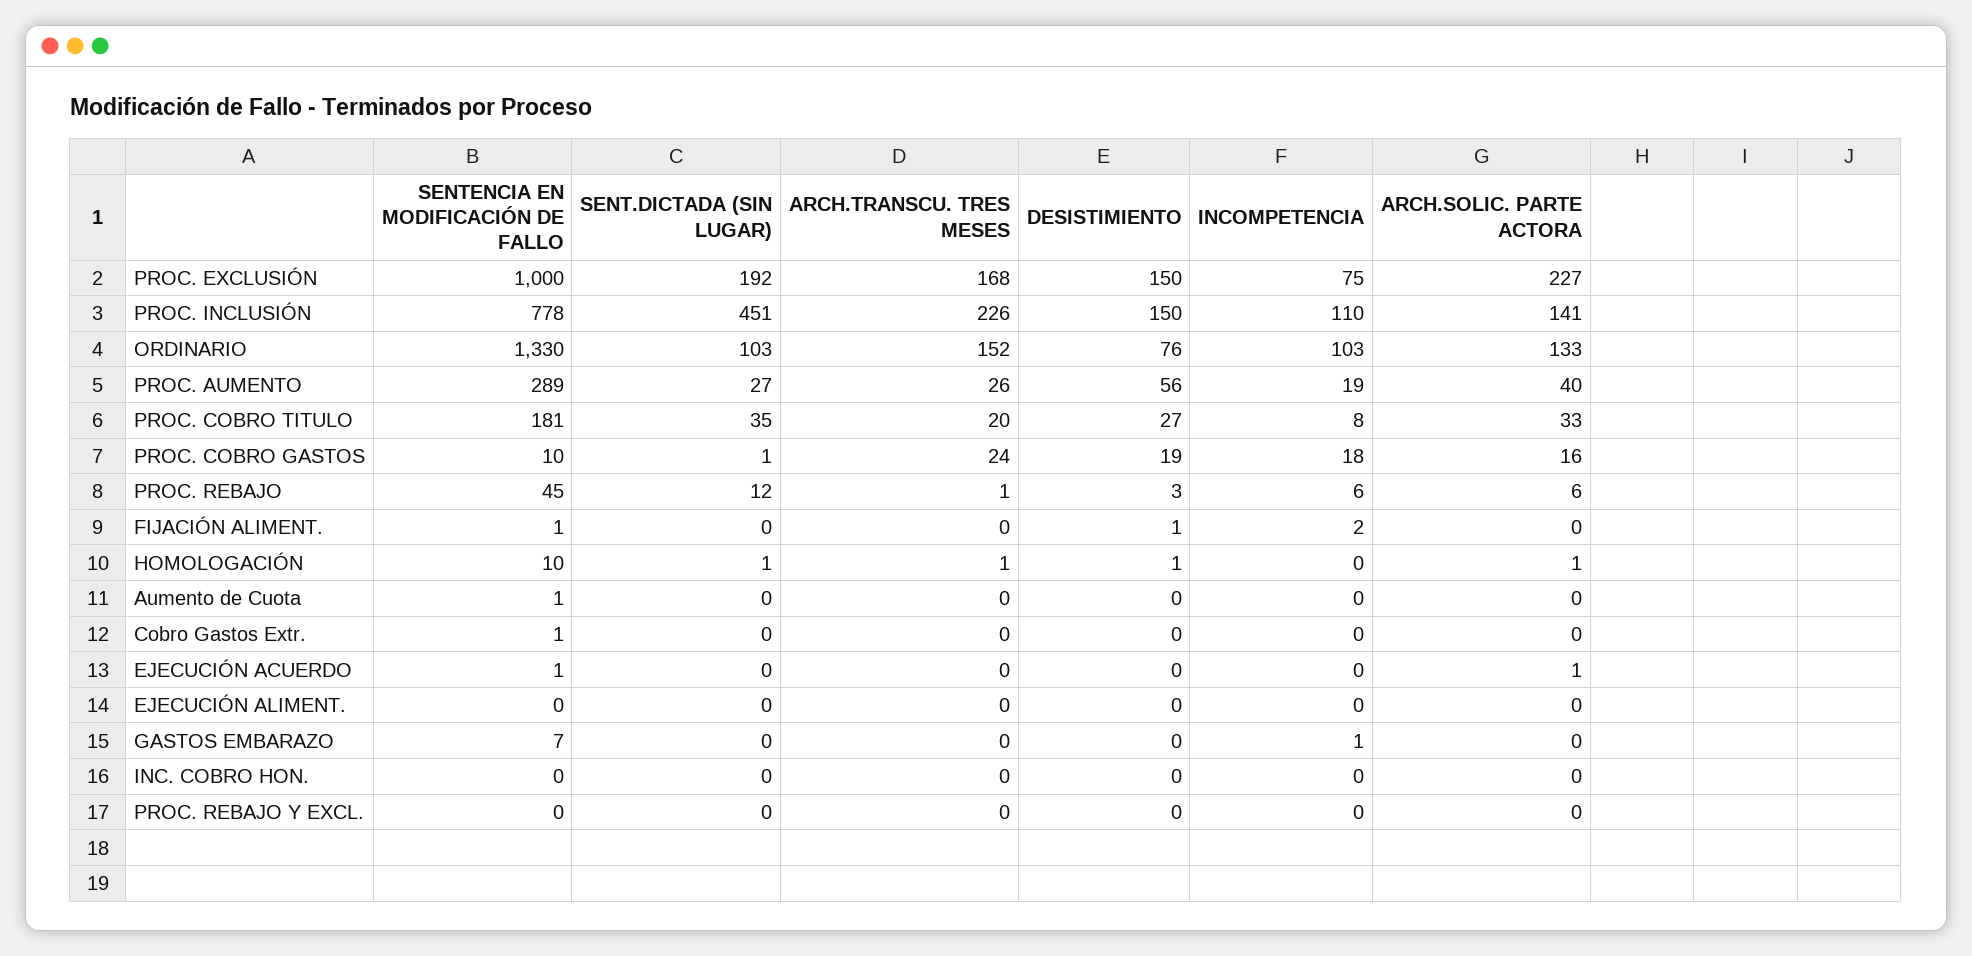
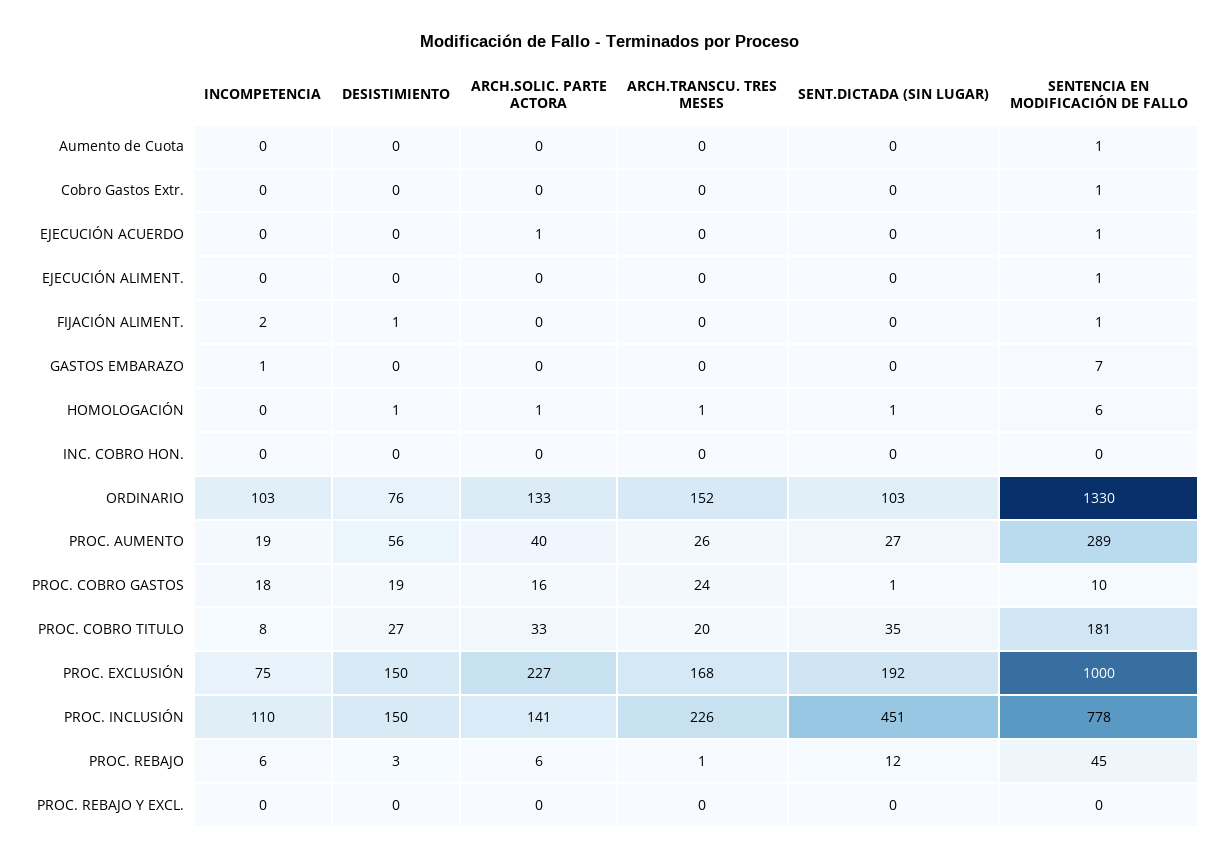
SENTENCIA EN MODIFICACIÓN DE FALLO, HOMOLOGACIÓN: 10 -> 6
SENTENCIA EN MODIFICACIÓN DE FALLO, EJECUCIÓN ALIMENT.: 0 -> 1

